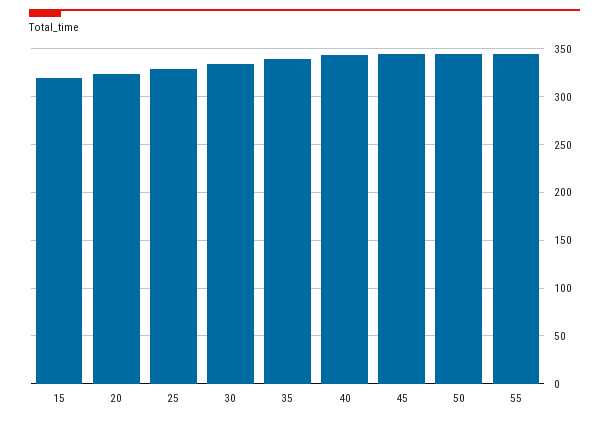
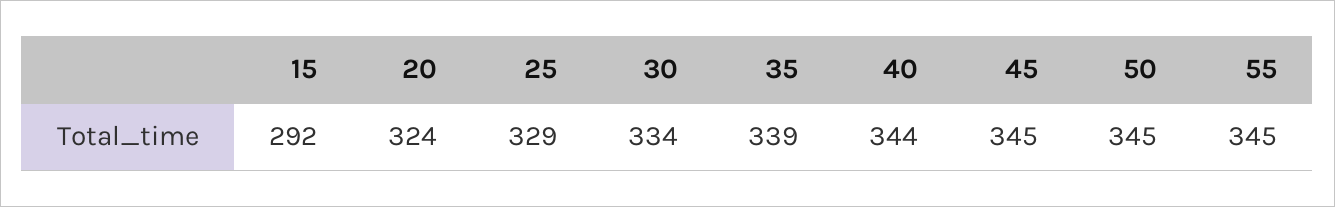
15: 320 -> 292

